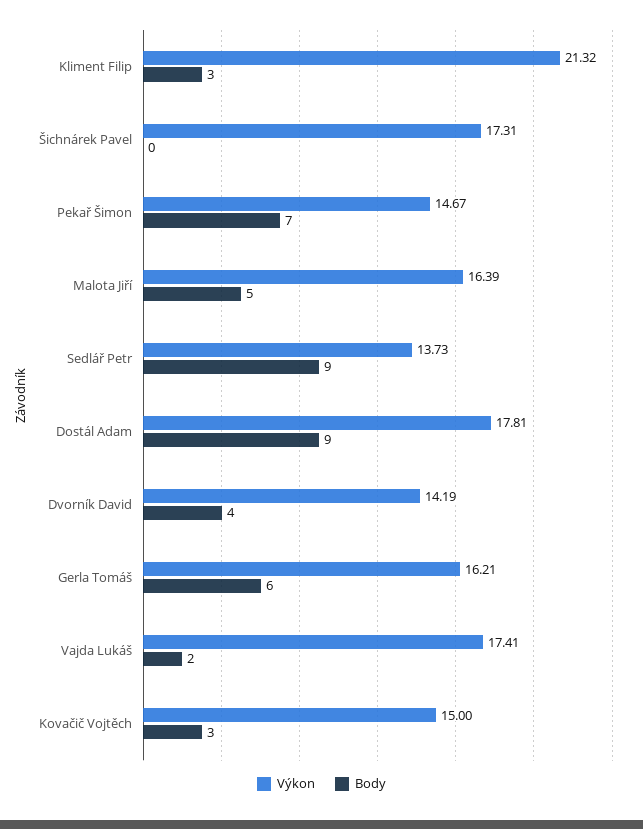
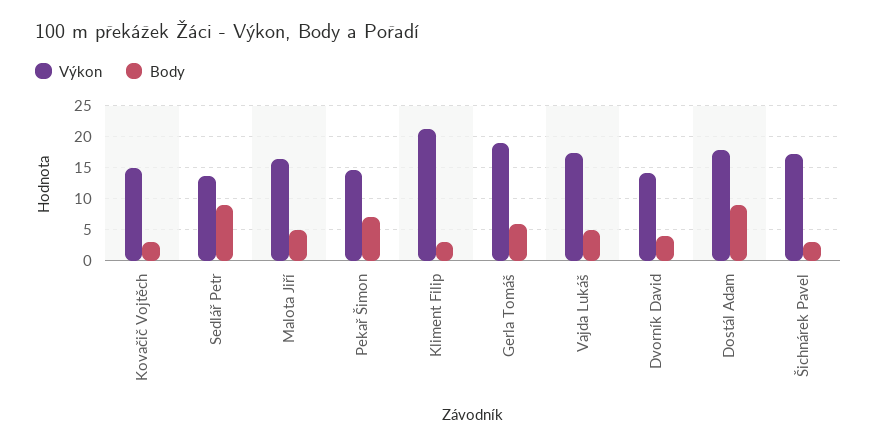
Body, Šichnárek Pavel: 0 -> 3
Výkon, Gerla Tomáš: 16.21 -> 19
Body, Vajda Lukáš: 2 -> 5

